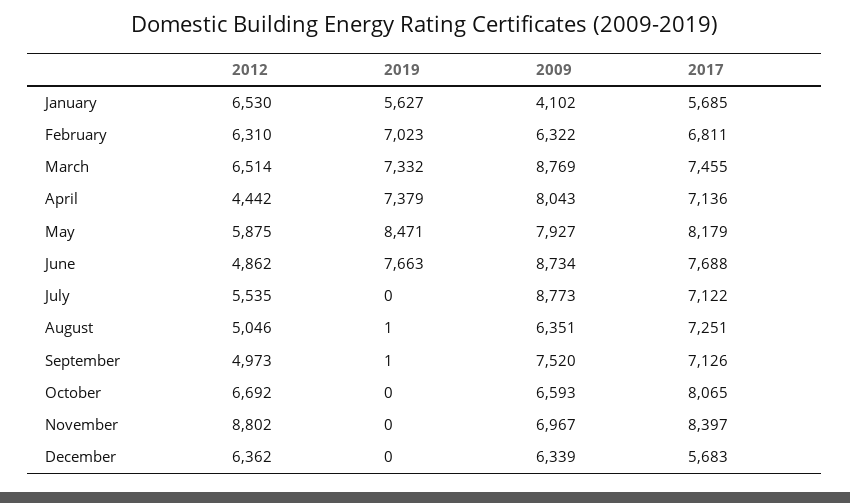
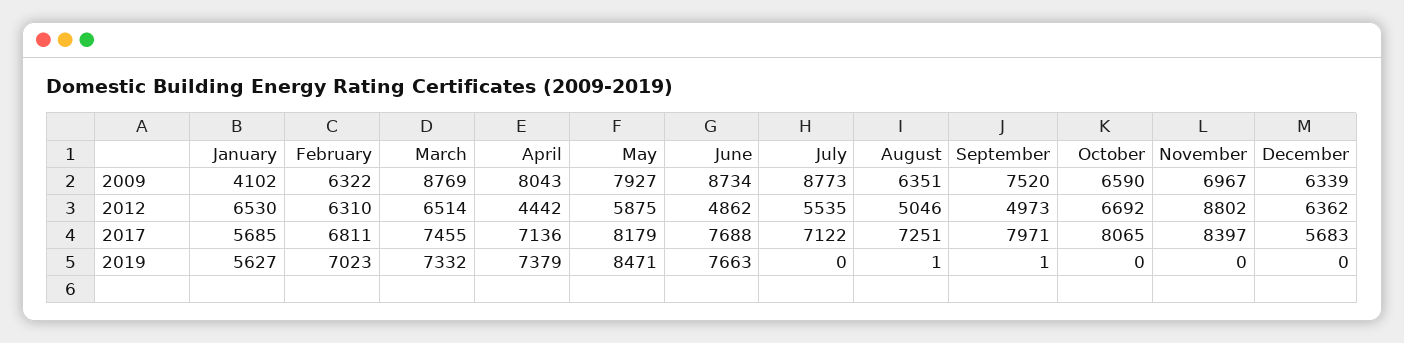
2017, September: 7126 -> 7971
2009, October: 6593 -> 6590

